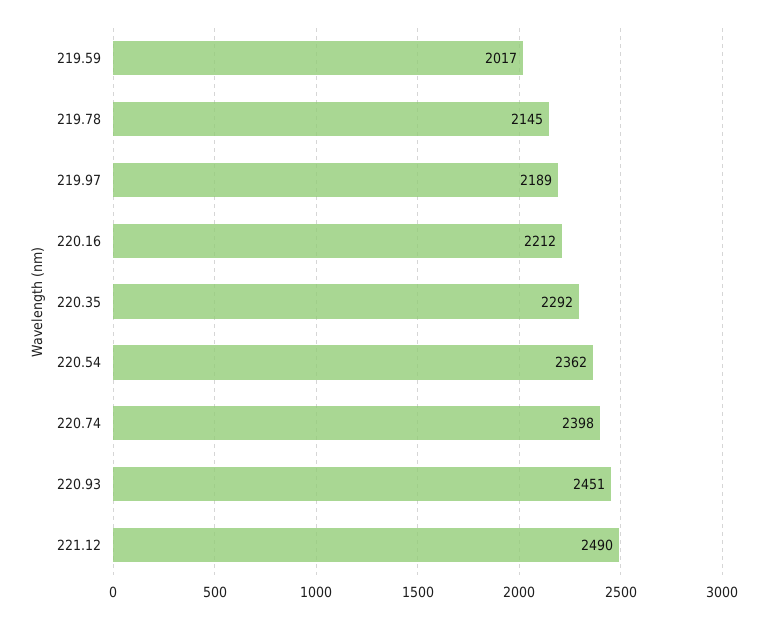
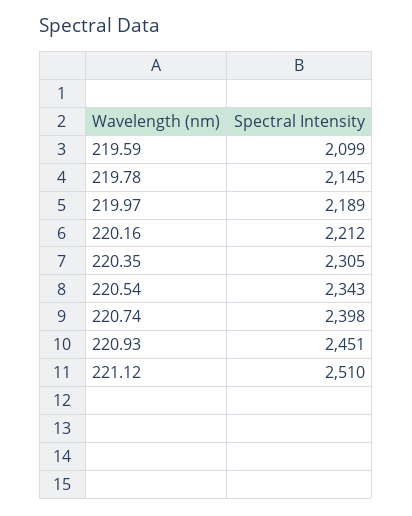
219.59: 2017 -> 2099
220.35: 2292 -> 2305
220.54: 2362 -> 2343
221.12: 2490 -> 2510

